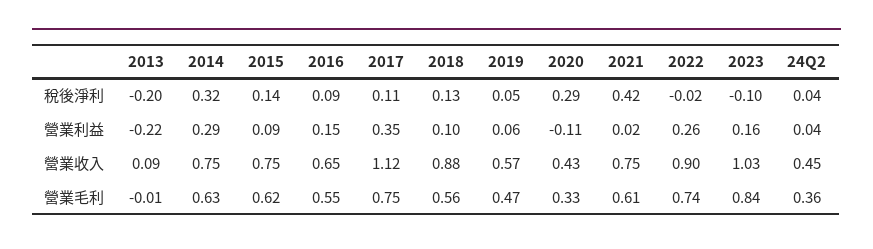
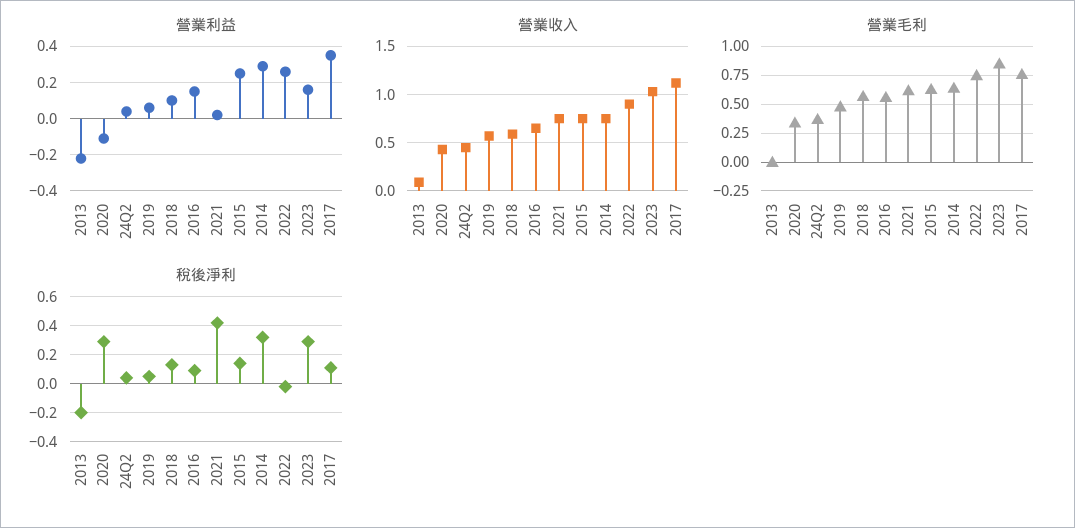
稅後淨利, 2023: -0.1 -> 0.3
營業利益, 2015: 0.09 -> 0.25
營業收入, 2018: 0.88 -> 0.6

